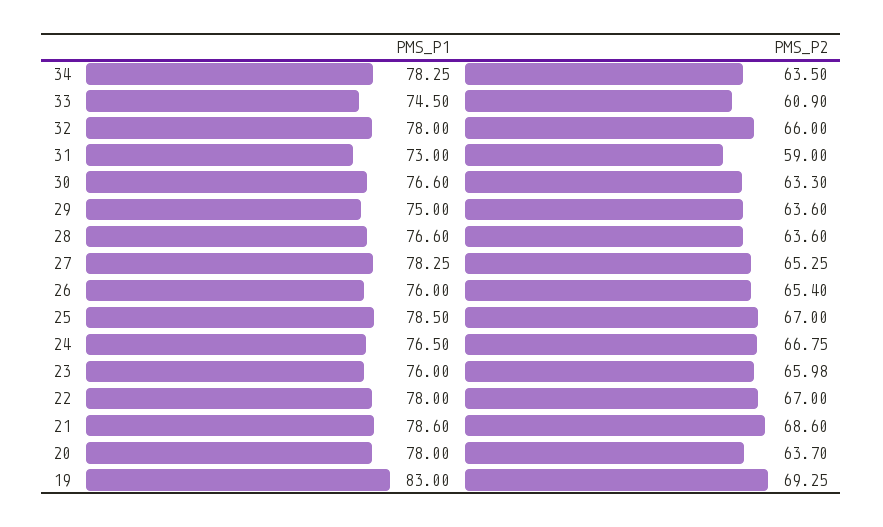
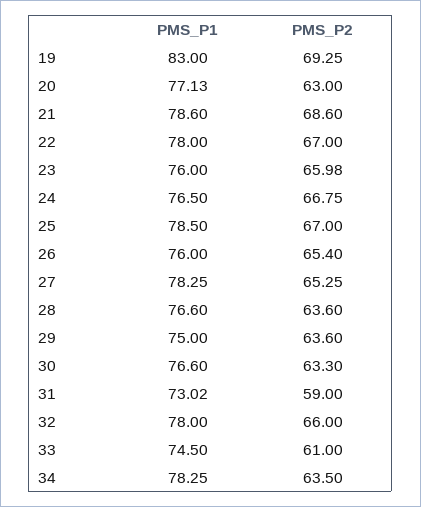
PMS_P2, 33: 60.9 -> 61
PMS_P1, 31: 73 -> 73.02
PMS_P1, 20: 78 -> 77.13
PMS_P2, 20: 63.7 -> 63

